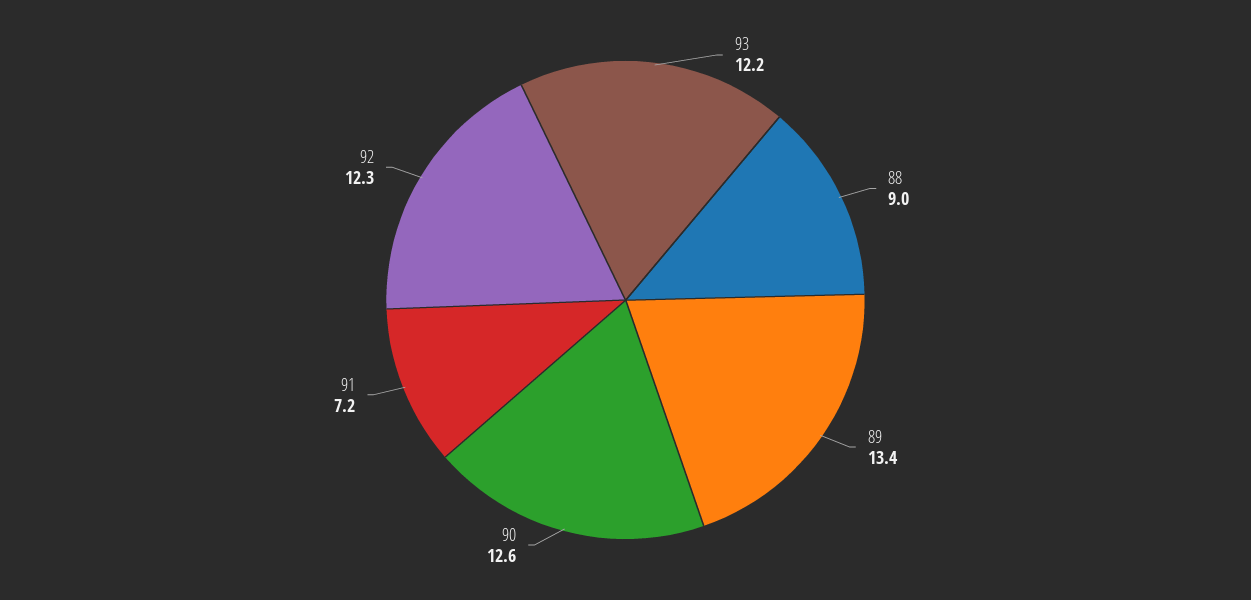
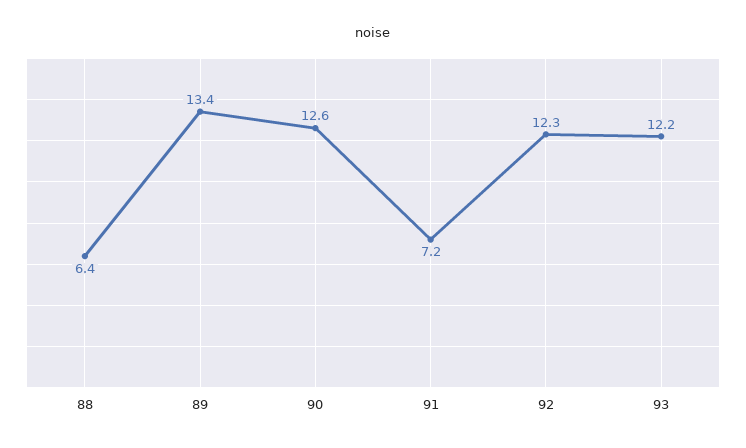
88: 9 -> 6.4

